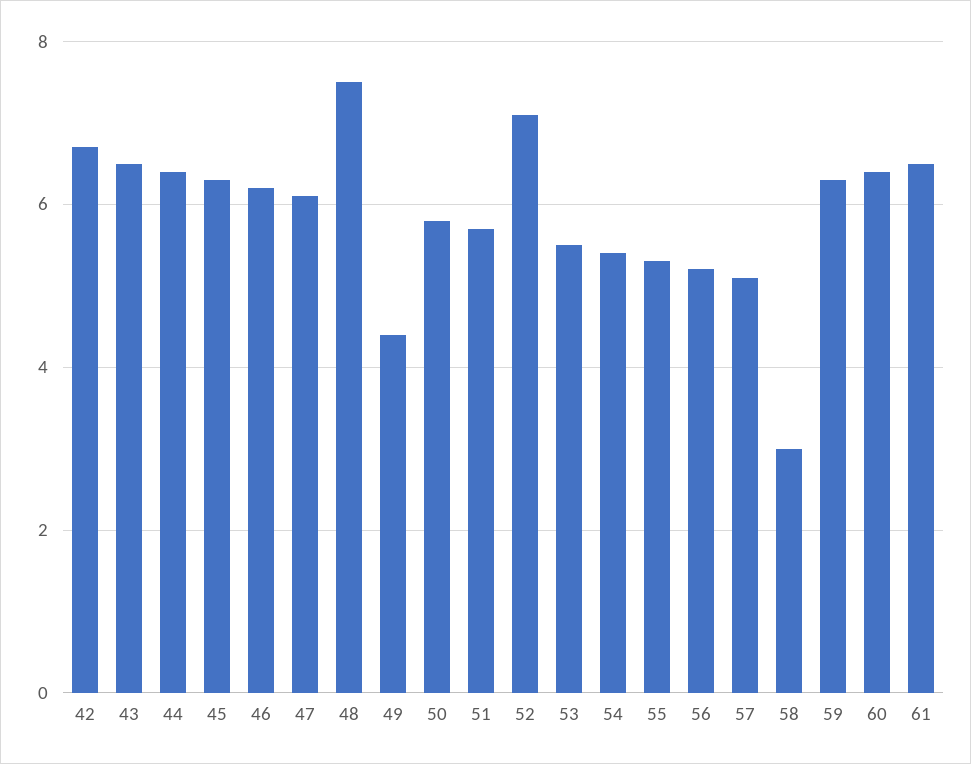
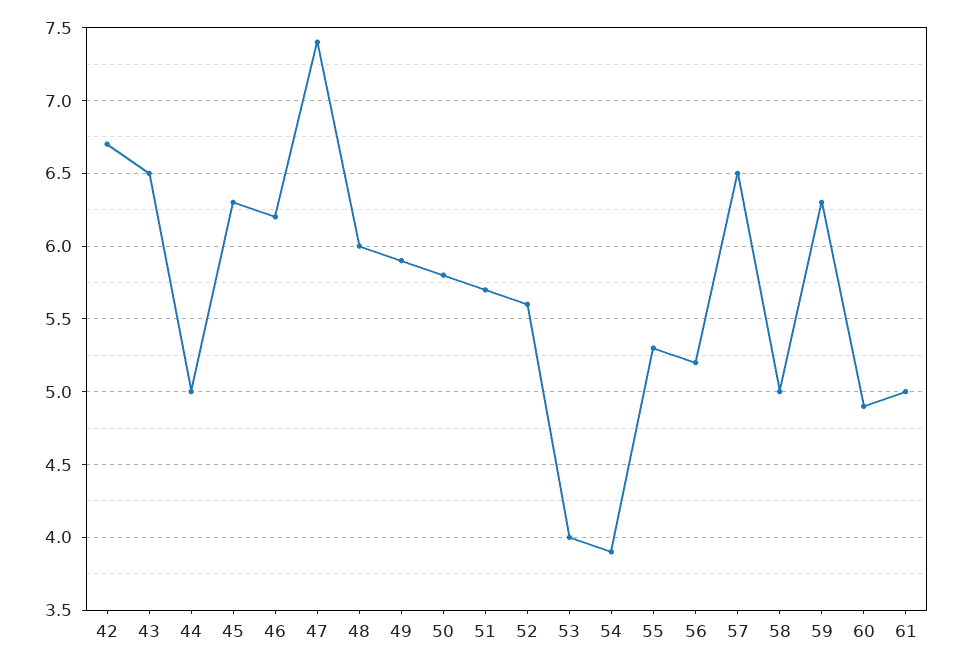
44: 6.5 -> 5
47: 6 -> 7.4
48: 7.5 -> 6
49: 4.5 -> 5.9
52: 7 -> 5.6
53: 5.5 -> 4
54: 5.5 -> 3.9
57: 5 -> 6.5
58: 3 -> 5
60: 6.5 -> 4.9
61: 6.5 -> 5

